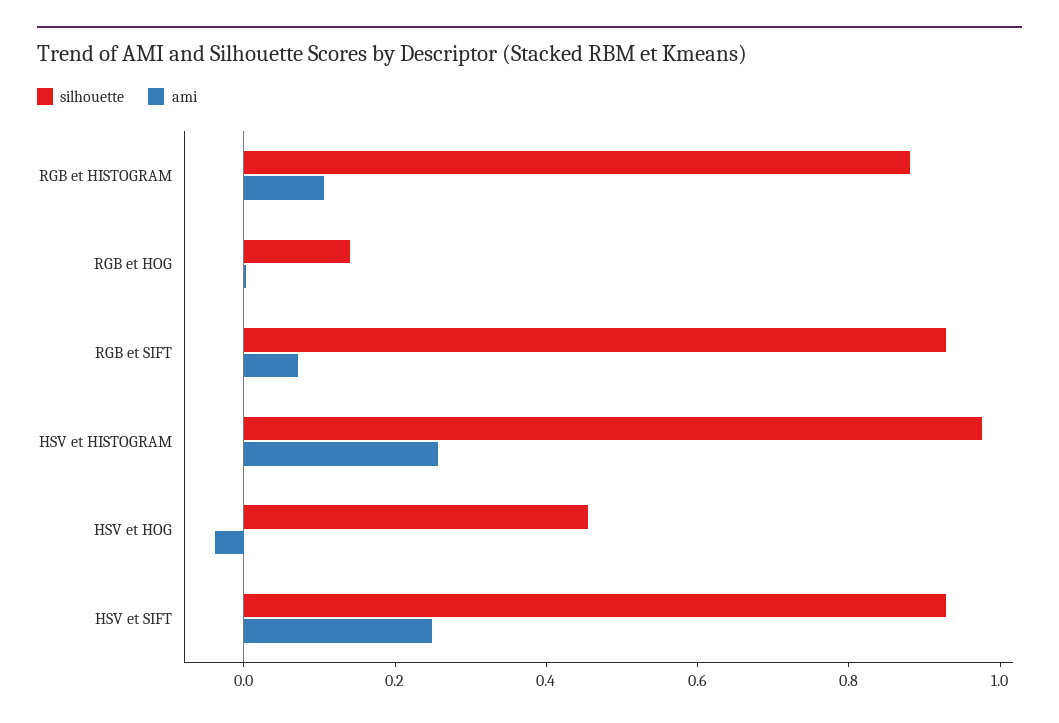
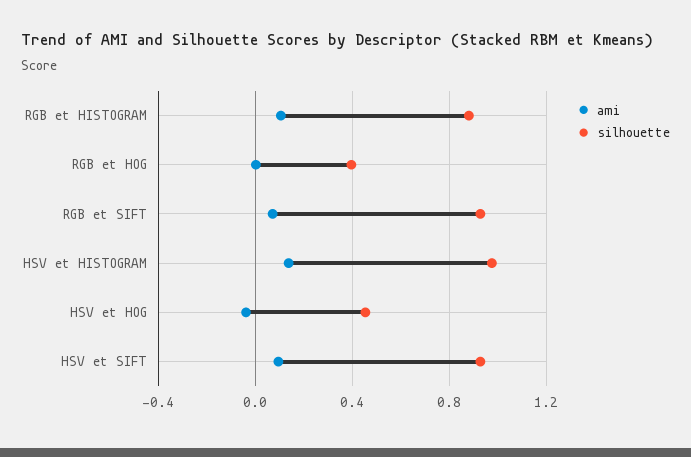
silhouette, RGB et HOG: 0.15 -> 0.4
ami, HSV et HISTOGRAM: 0.25 -> 0.15
ami, HSV et SIFT: 0.25 -> 0.1

